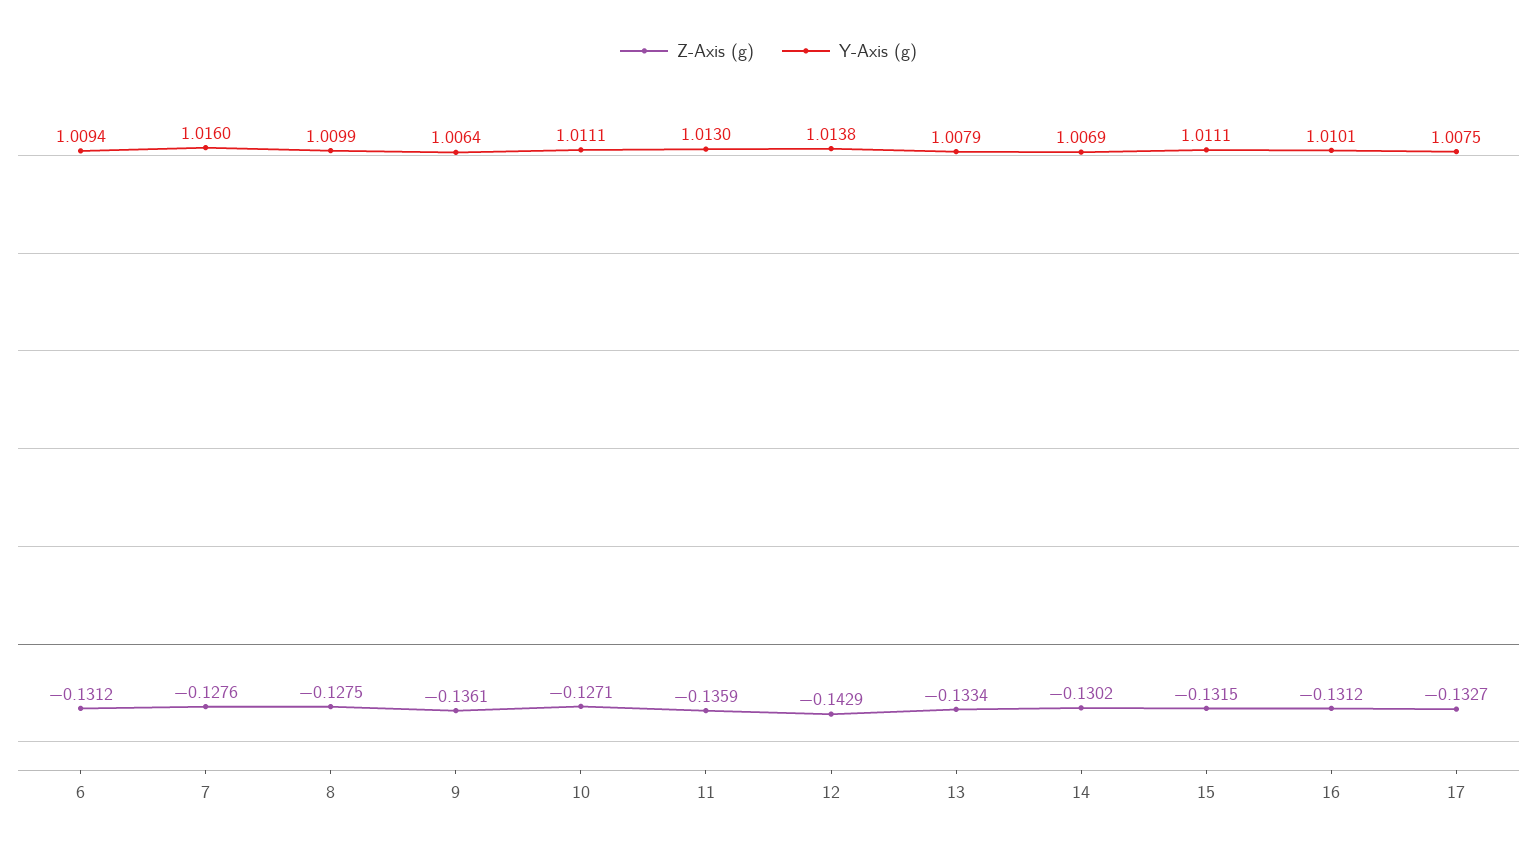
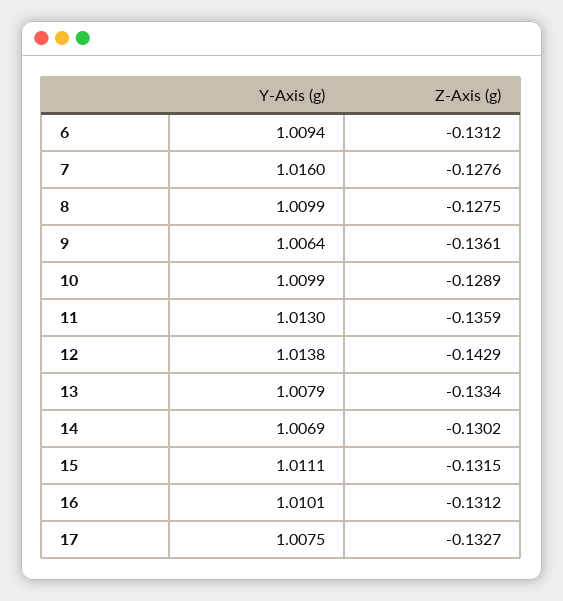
Z-Axis (g), 10: -0.1271 -> -0.1289
Y-Axis (g), 10: 1.0111 -> 1.0099

